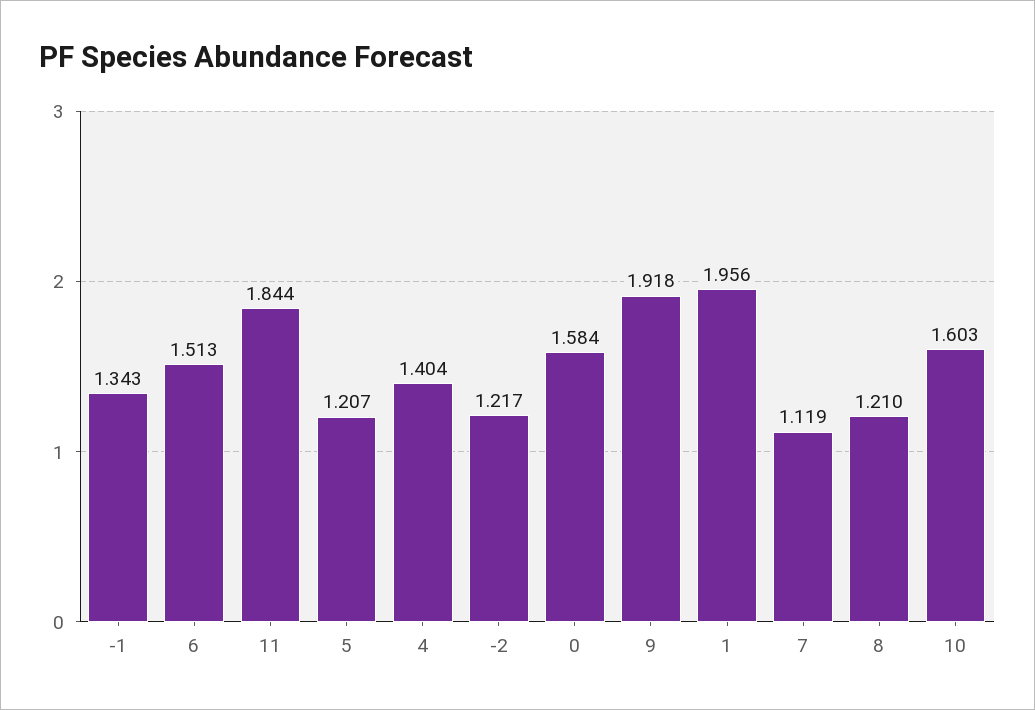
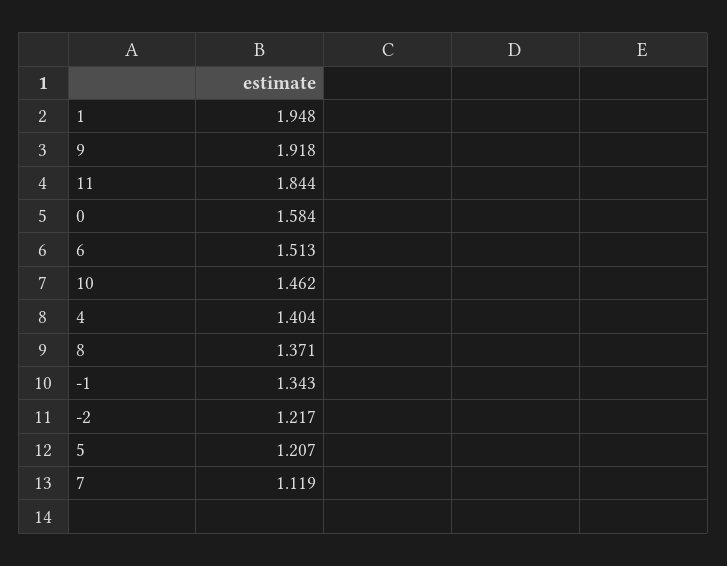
1: 1.956 -> 1.948
8: 1.21 -> 1.371
10: 1.603 -> 1.462

